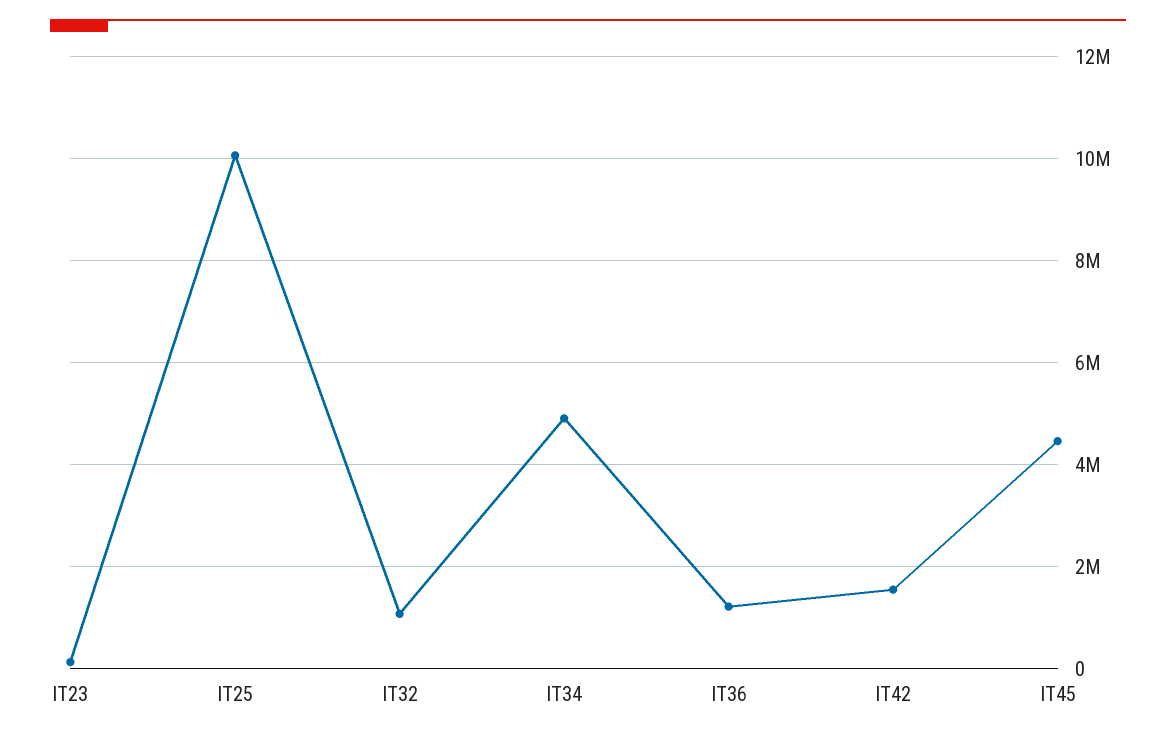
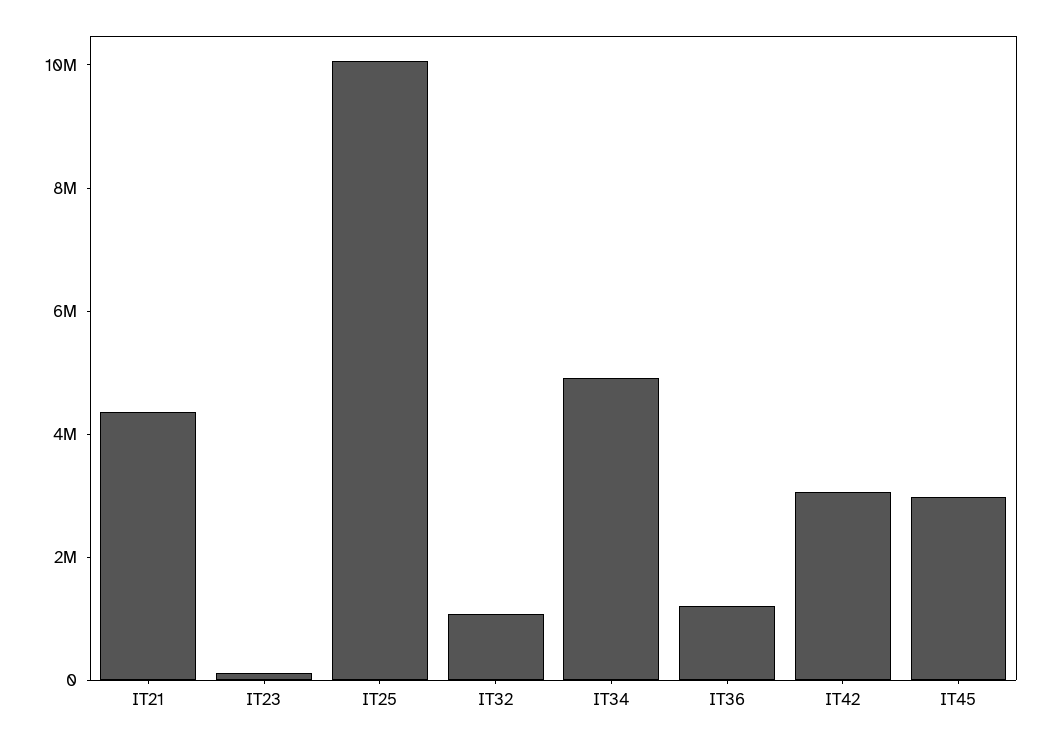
IT42: 1600000 -> 3000000
IT45: 4400000 -> 3000000
IT21: none -> 4500000

